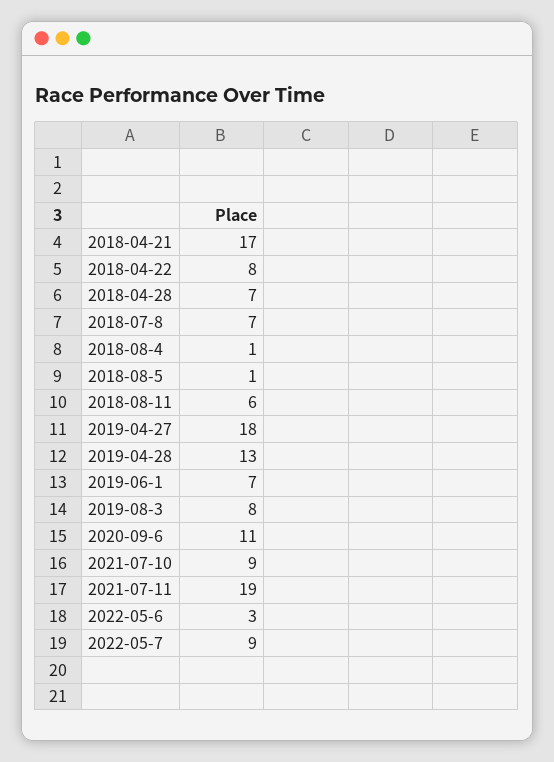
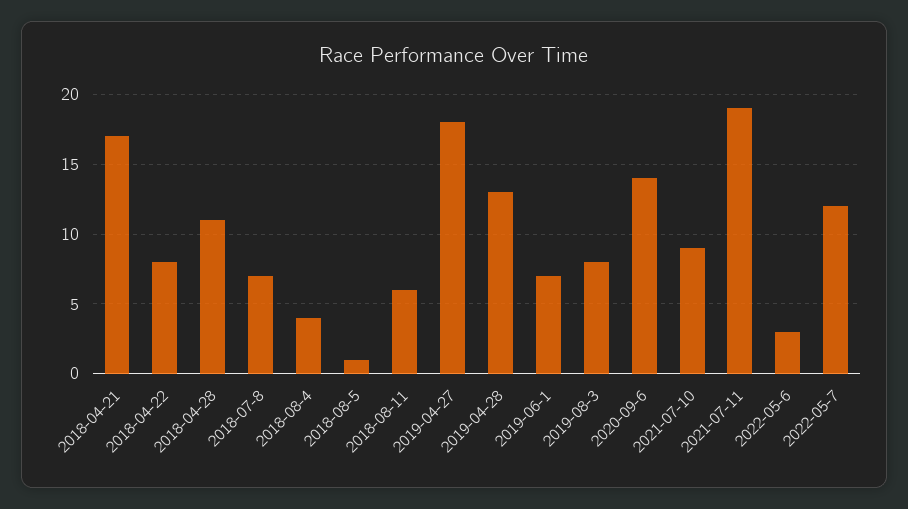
2018-04-28: 7 -> 11
2018-08-4: 1 -> 4
2020-09-6: 11 -> 14
2022-05-7: 9 -> 12

